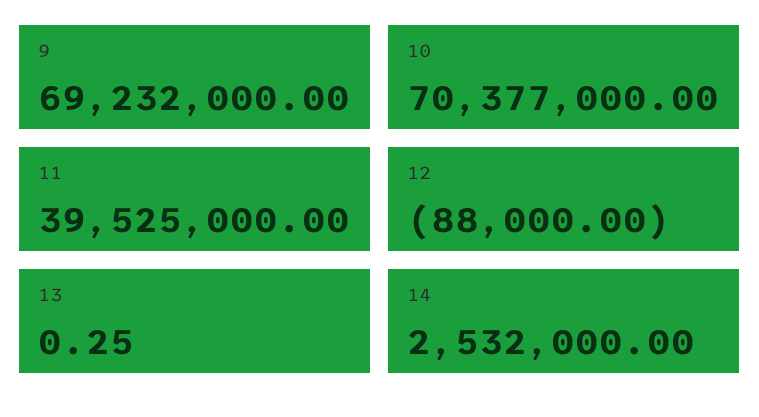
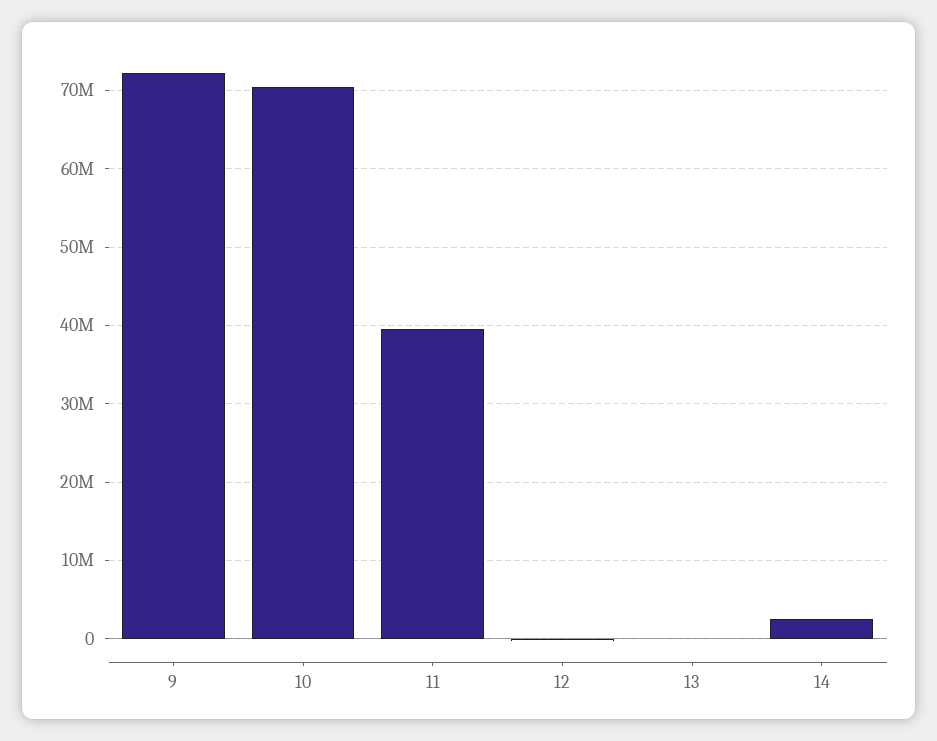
9: 69232000 -> 72000000

